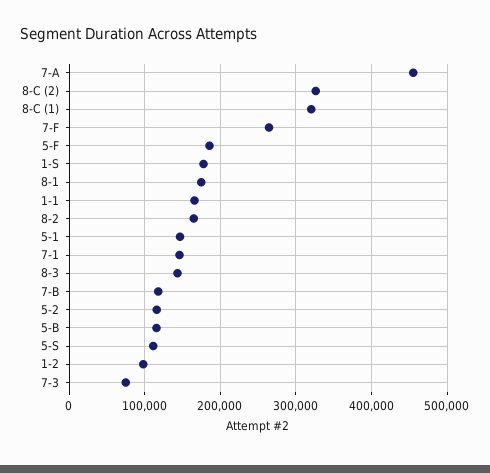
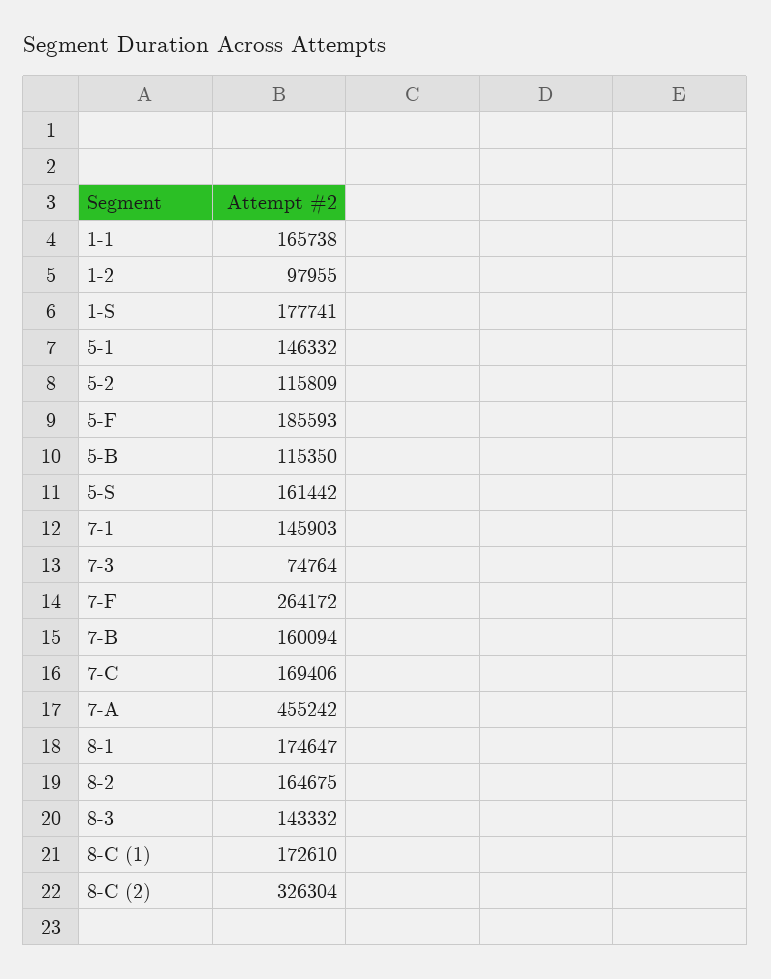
8-C (1): 320000 -> 172610
7-B: 120000 -> 160094
5-S: 110000 -> 161442
7-C: none -> 169406

